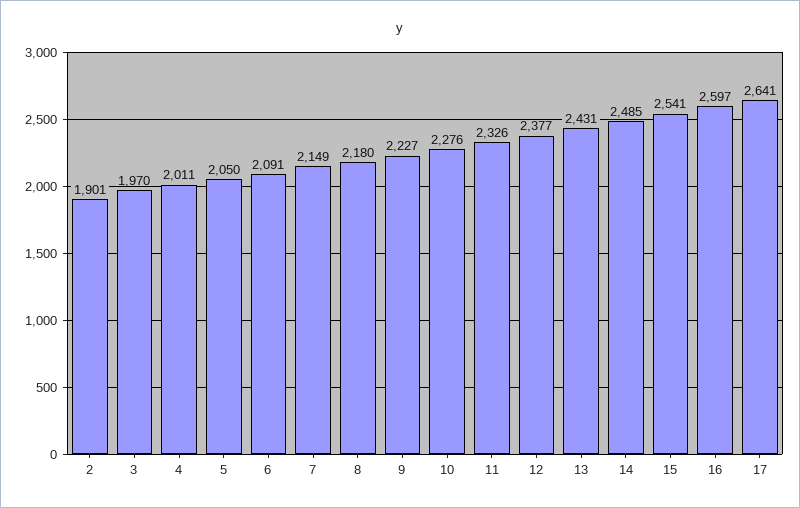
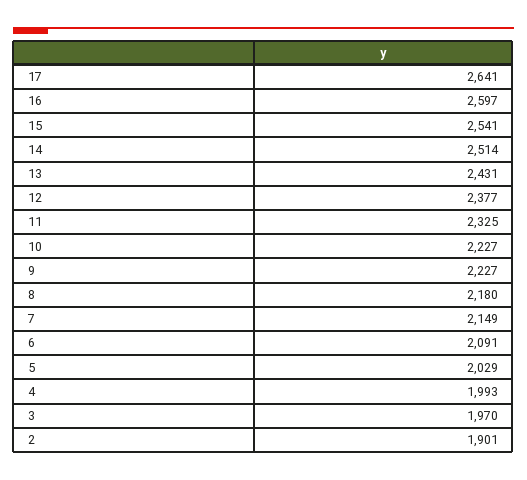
4: 2011 -> 1993
5: 2050 -> 2029
10: 2276 -> 2227
11: 2326 -> 2325
14: 2485 -> 2514

